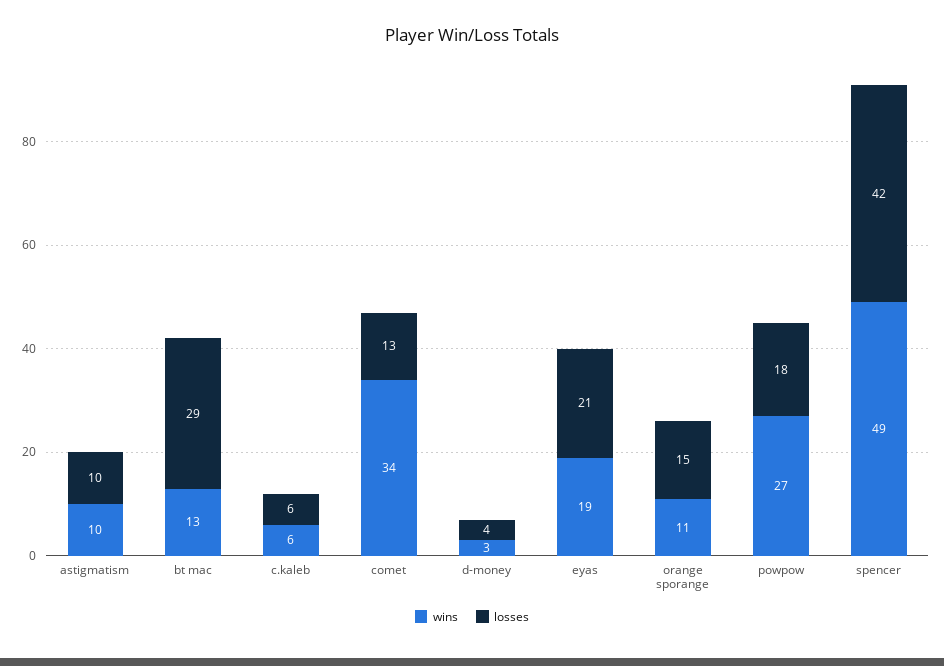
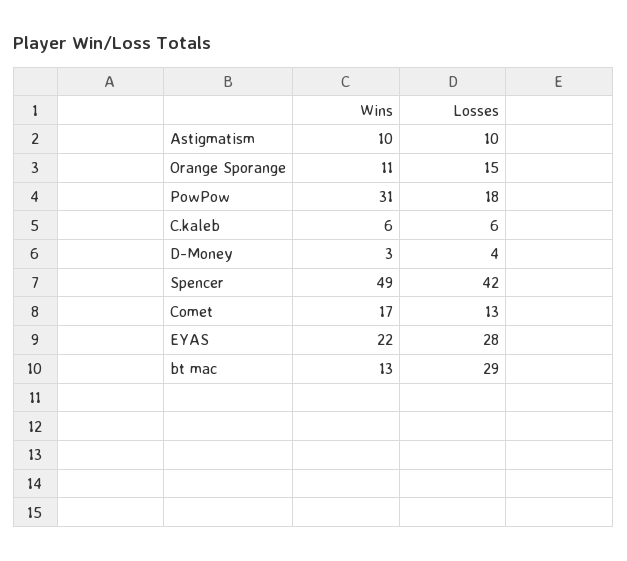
wins, comet: 34 -> 17
wins, eyas: 19 -> 22
losses, eyas: 21 -> 28
wins, powpow: 27 -> 31

